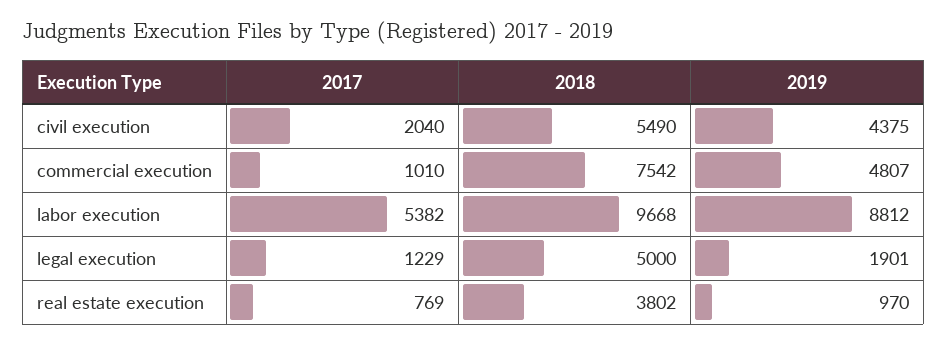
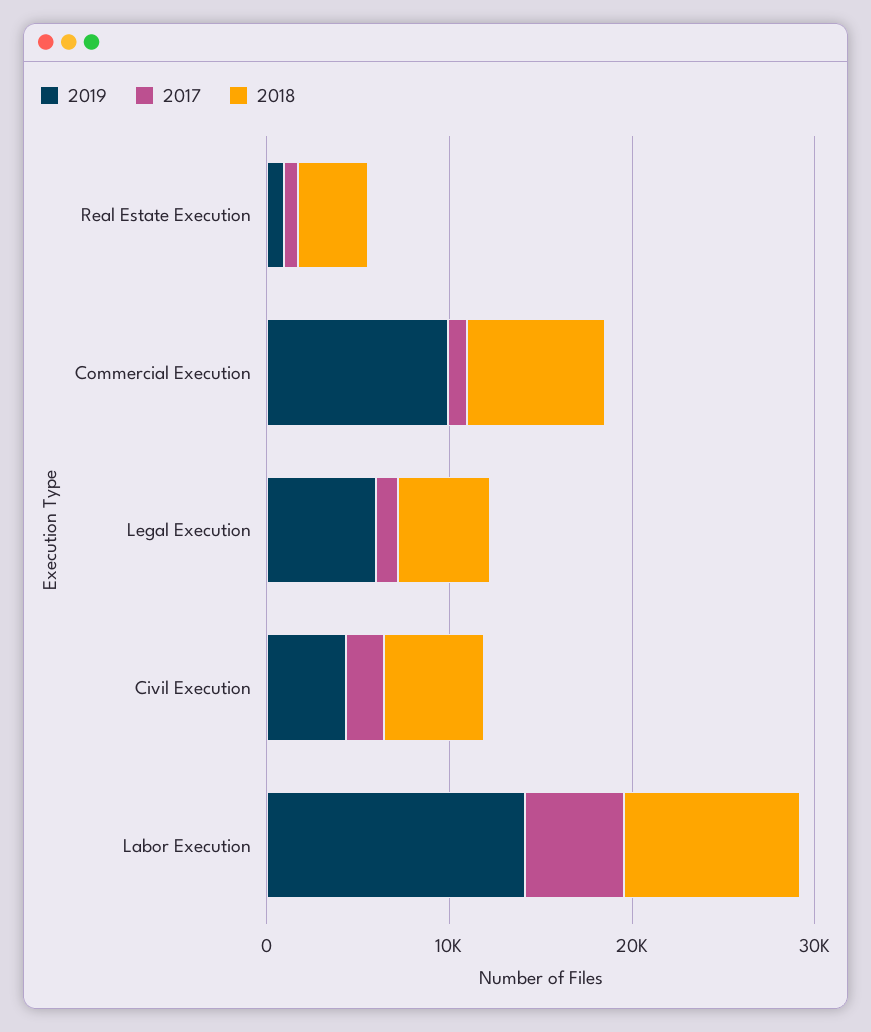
2019, commercial execution: 4807 -> 10000
2019, labor execution: 8812 -> 14000
2019, legal execution: 1901 -> 6000

